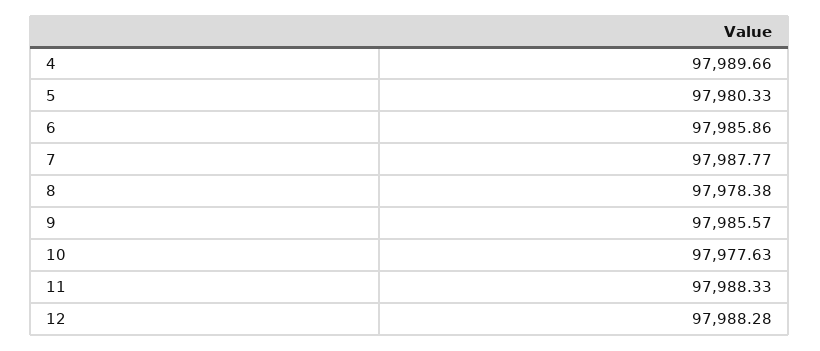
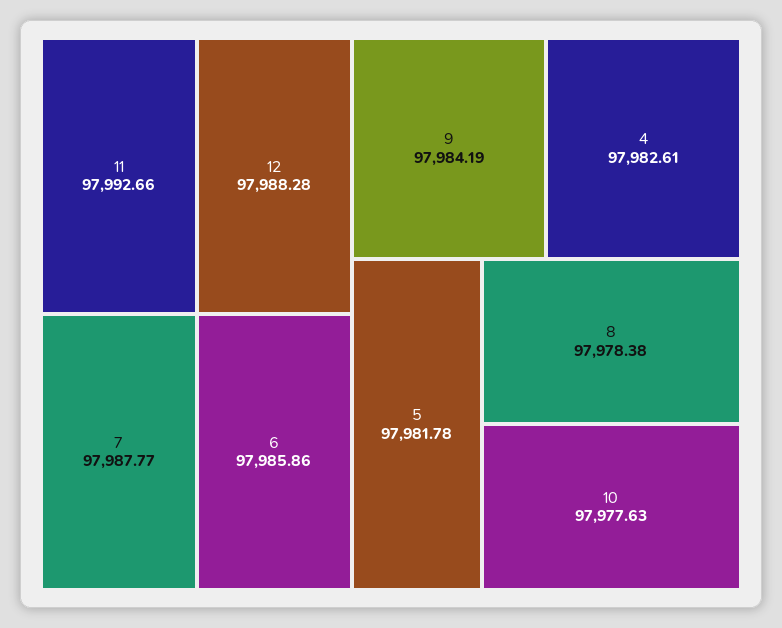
4: 97989.66 -> 97982.61
5: 97980.33 -> 97981.78
9: 97985.57 -> 97984.19
11: 97988.33 -> 97992.66

